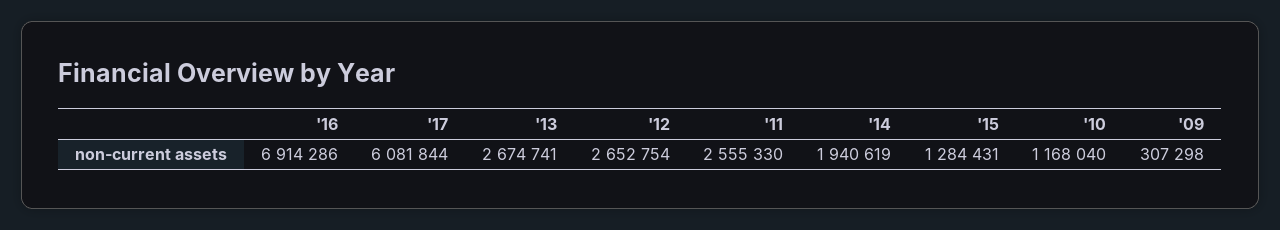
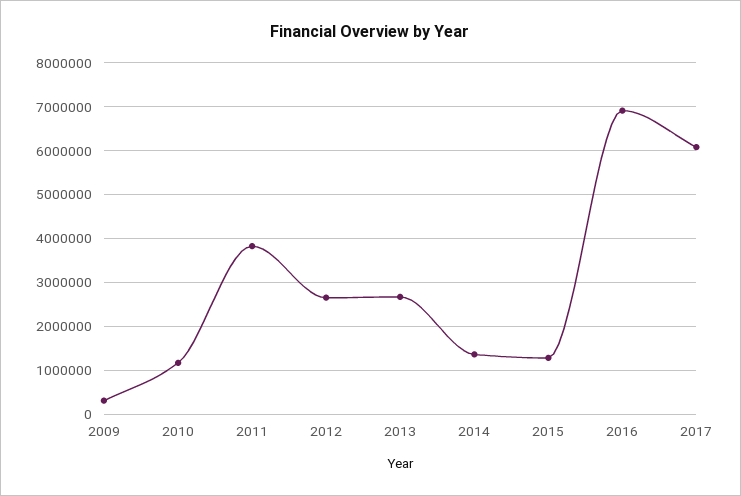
'11: 2555330 -> 3800000
'14: 1940619 -> 1400000

